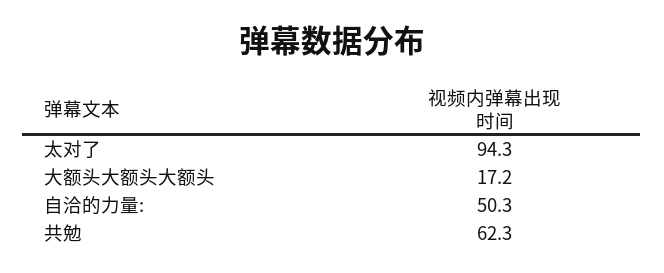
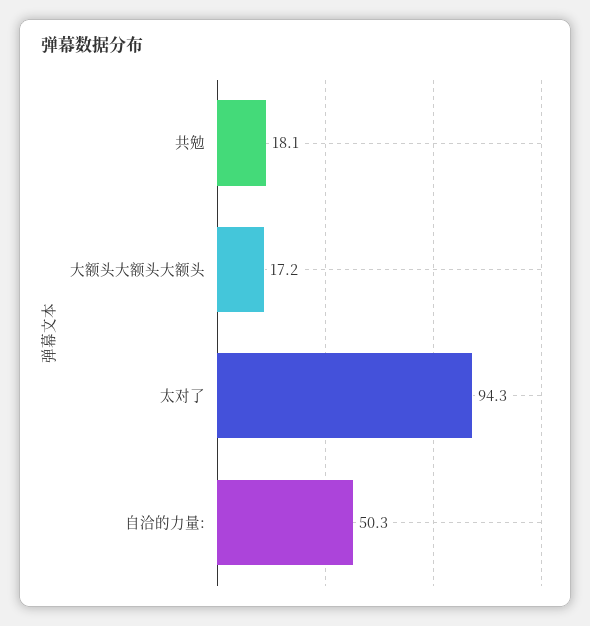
共勉: 62.3 -> 18.1

